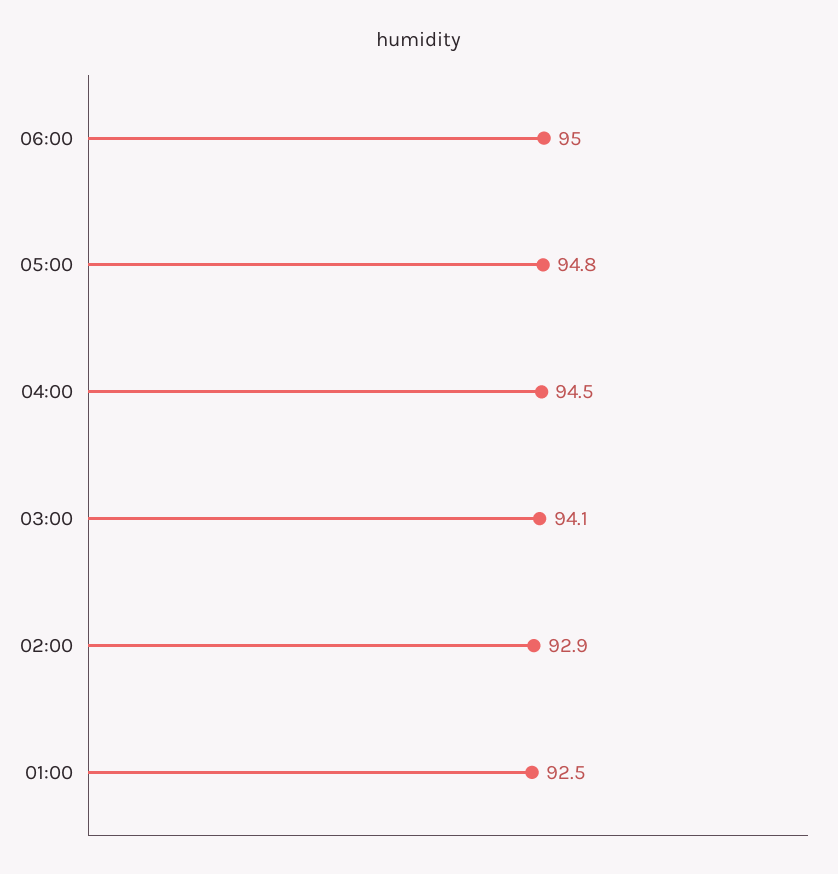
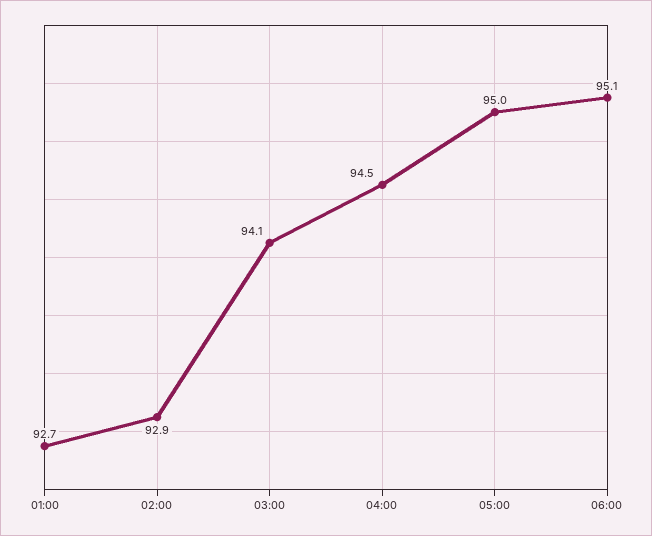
06:00: 95 -> 95.1
05:00: 94.8 -> 95
01:00: 92.5 -> 92.7

